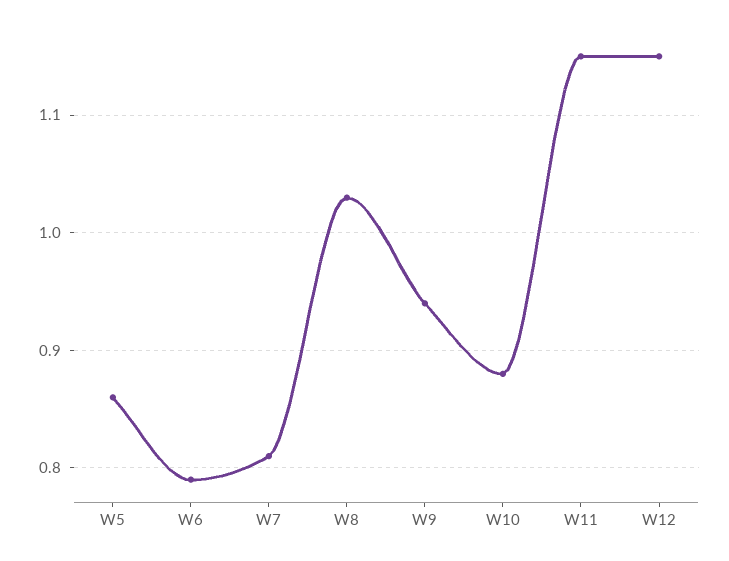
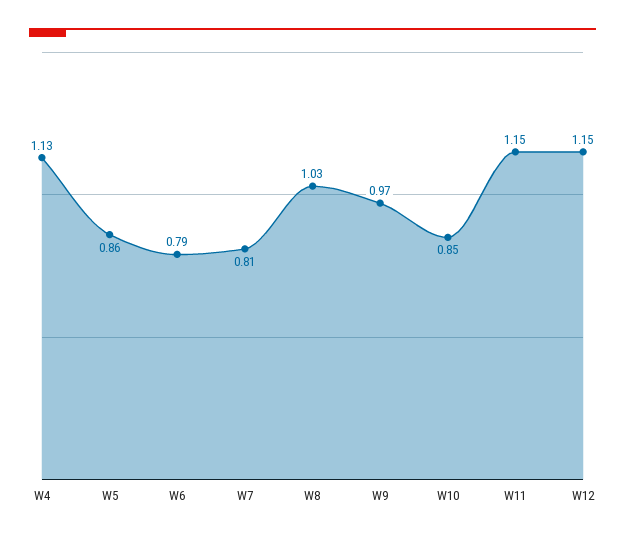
W9: 0.94 -> 0.97
W10: 0.88 -> 0.85
W4: none -> 1.13

